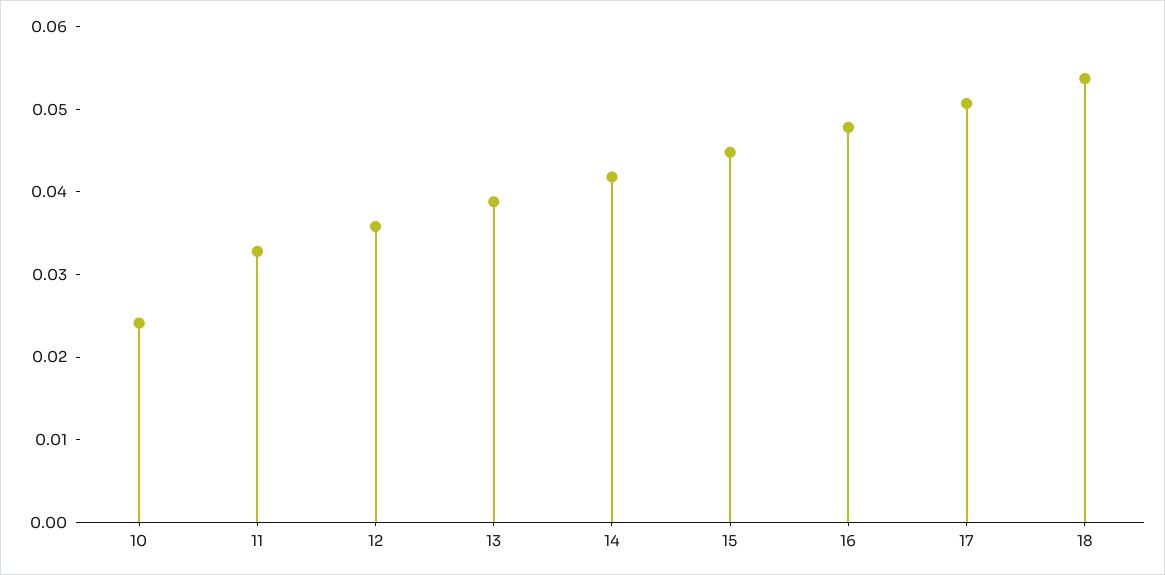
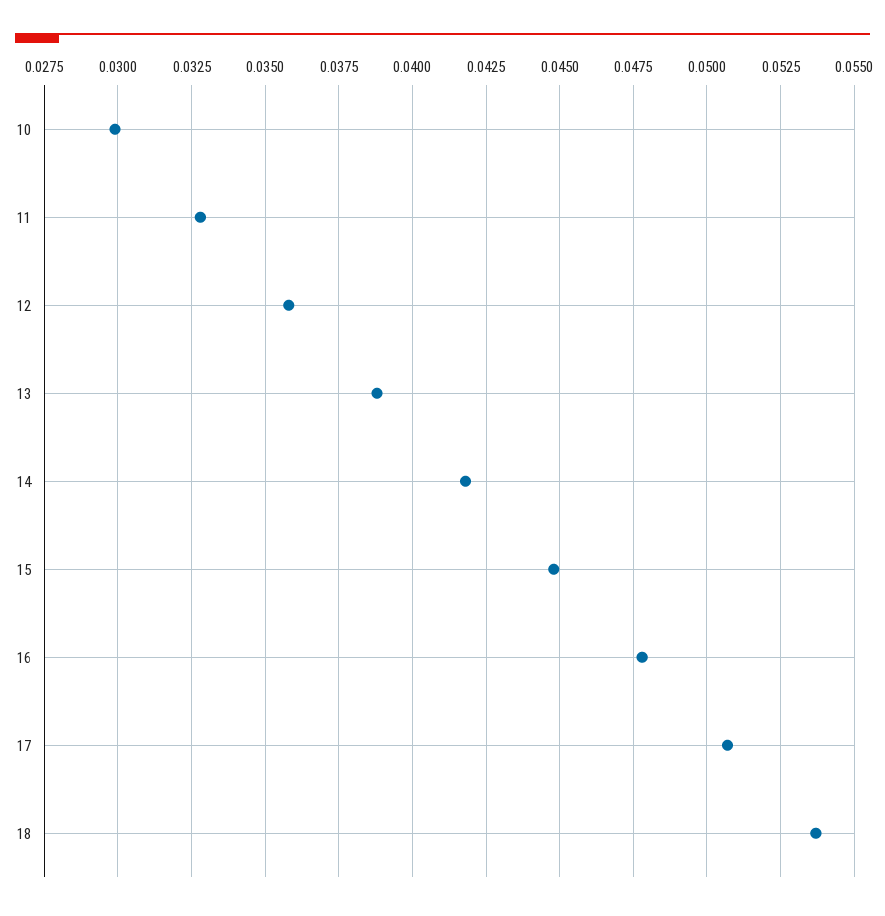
10: 0.024 -> 0.03

